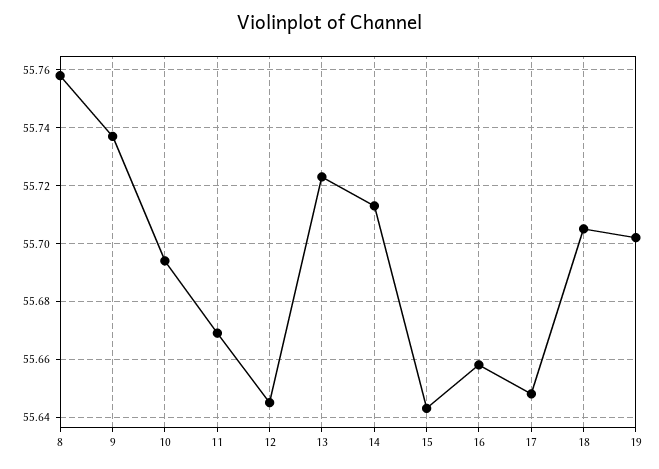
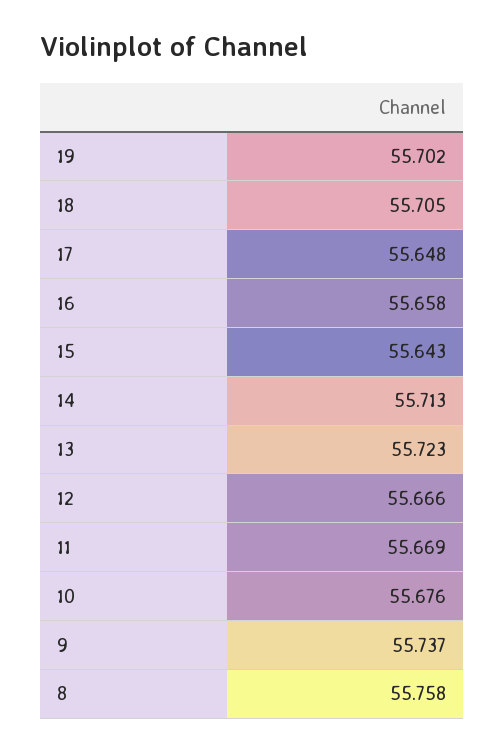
10: 55.695 -> 55.676
12: 55.645 -> 55.666

